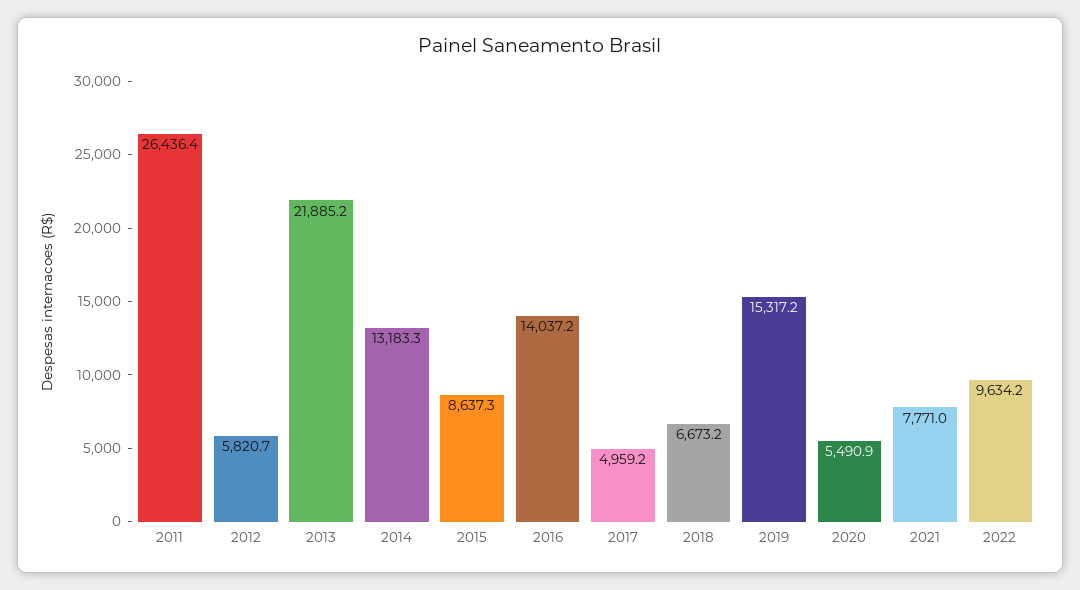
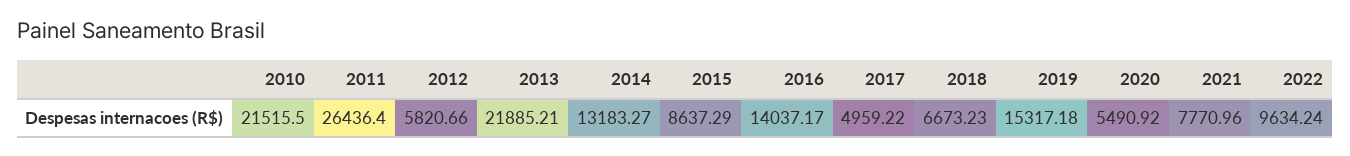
2010: none -> 21515.5

